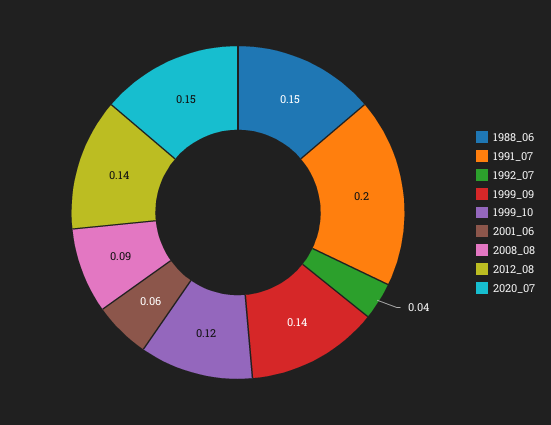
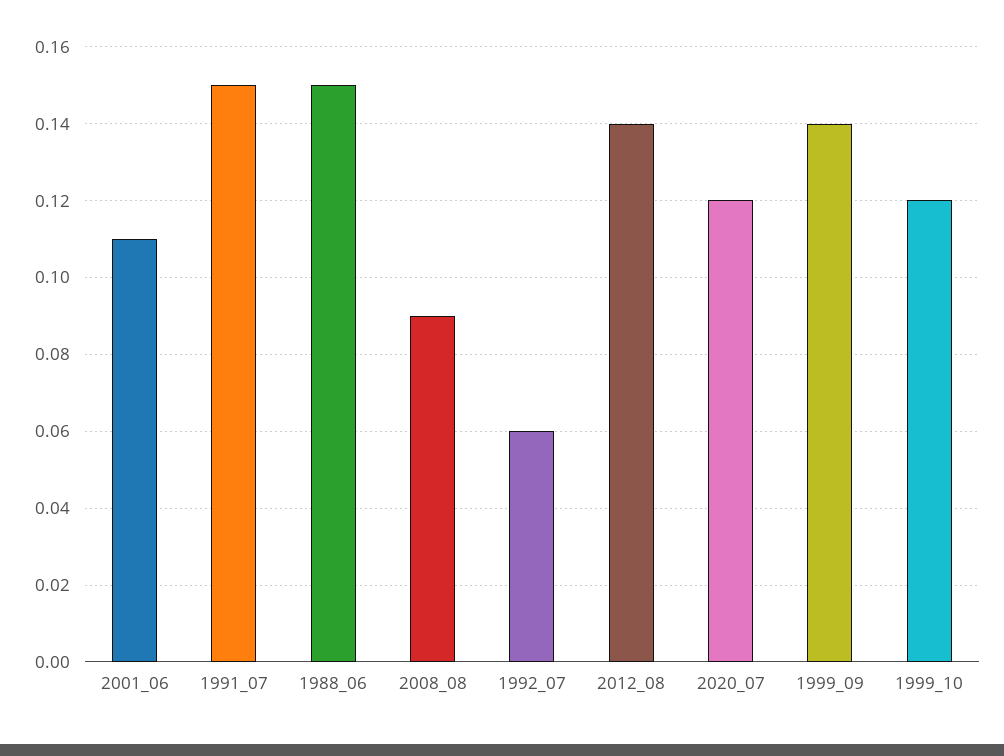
1991_07: 0.2 -> 0.15
1992_07: 0.04 -> 0.06
2001_06: 0.06 -> 0.11
2020_07: 0.15 -> 0.12

